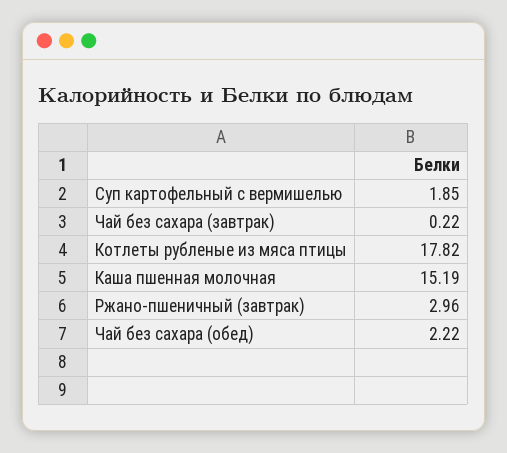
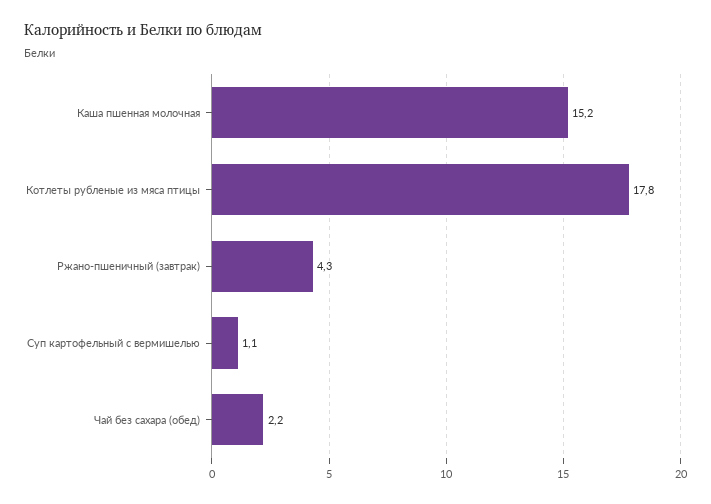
Суп картофельный с вермишелью: 1.85 -> 1.1
Чай без сахара (завтрак): 0.22 -> none
Ржано-пшеничный (завтрак): 2.96 -> 4.3

